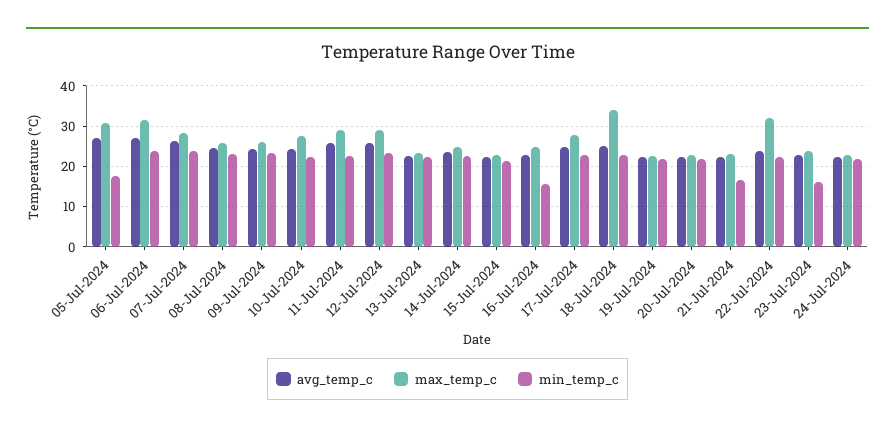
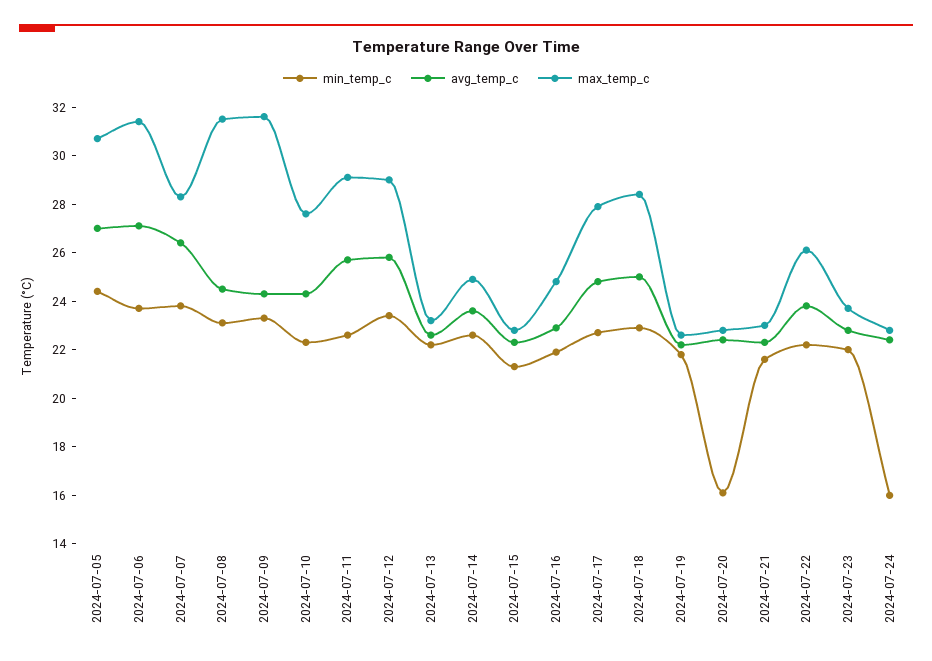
min_temp_c, 05-Jul-2024: 18 -> 24.5
max_temp_c, 08-Jul-2024: 26 -> 31.5
max_temp_c, 09-Jul-2024: 26 -> 31.5
min_temp_c, 16-Jul-2024: 16 -> 22
max_temp_c, 18-Jul-2024: 34 -> 28.5
min_temp_c, 20-Jul-2024: 22 -> 16
min_temp_c, 21-Jul-2024: 16 -> 21.5
max_temp_c, 22-Jul-2024: 32 -> 26
min_temp_c, 23-Jul-2024: 16 -> 22
min_temp_c, 24-Jul-2024: 22 -> 16

